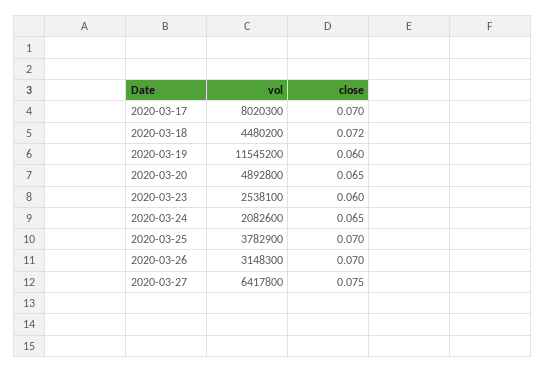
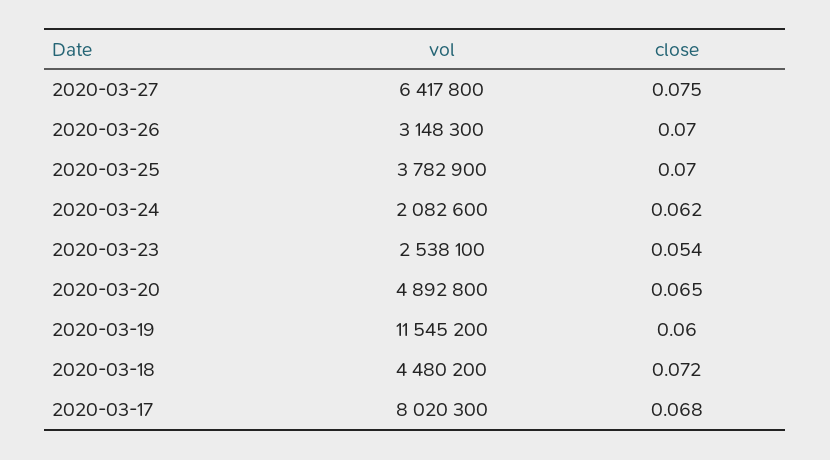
close, 2020-03-17: 0.07 -> 0.068
close, 2020-03-23: 0.06 -> 0.054
close, 2020-03-24: 0.065 -> 0.062

